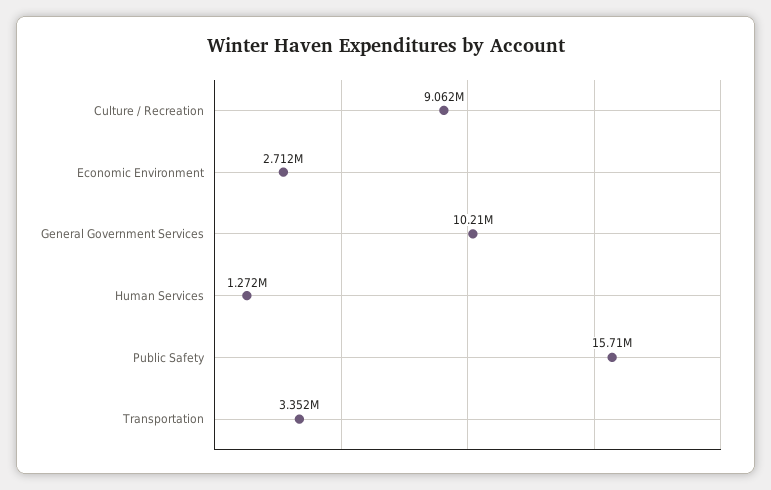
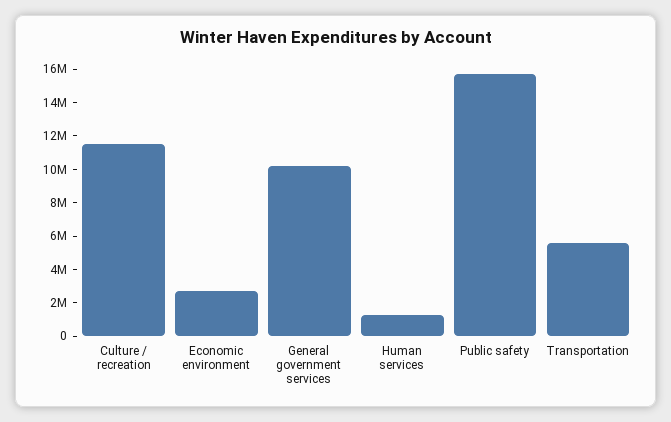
Culture / Recreation: 9062000 -> 11500000
Transportation: 3352000 -> 5500000

